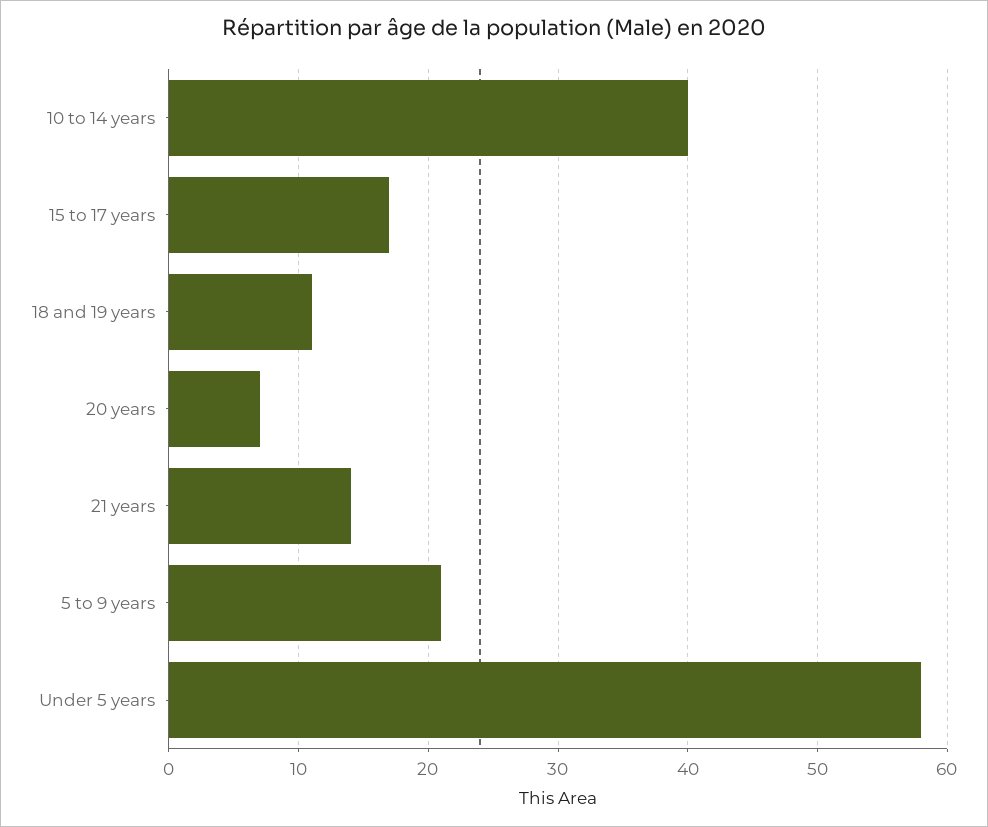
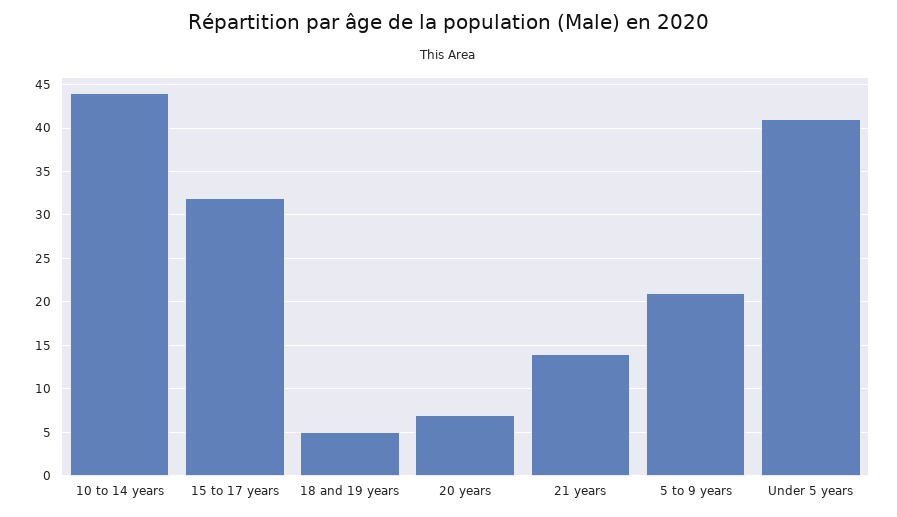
10 to 14 years: 40 -> 44
15 to 17 years: 17 -> 32
18 and 19 years: 11 -> 5
Under 5 years: 58 -> 41

